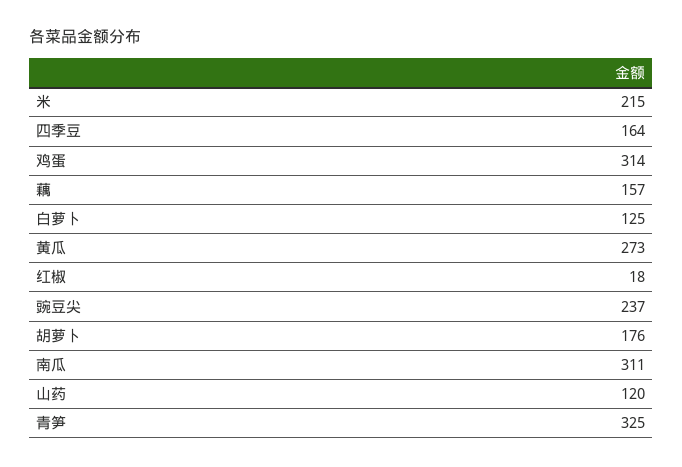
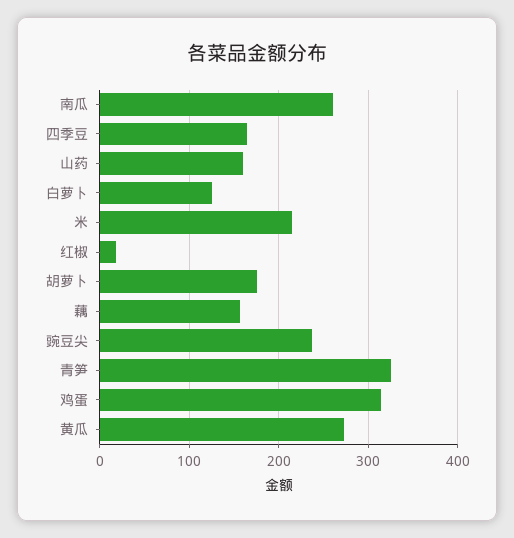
南瓜: 311 -> 260
山药: 120 -> 160

